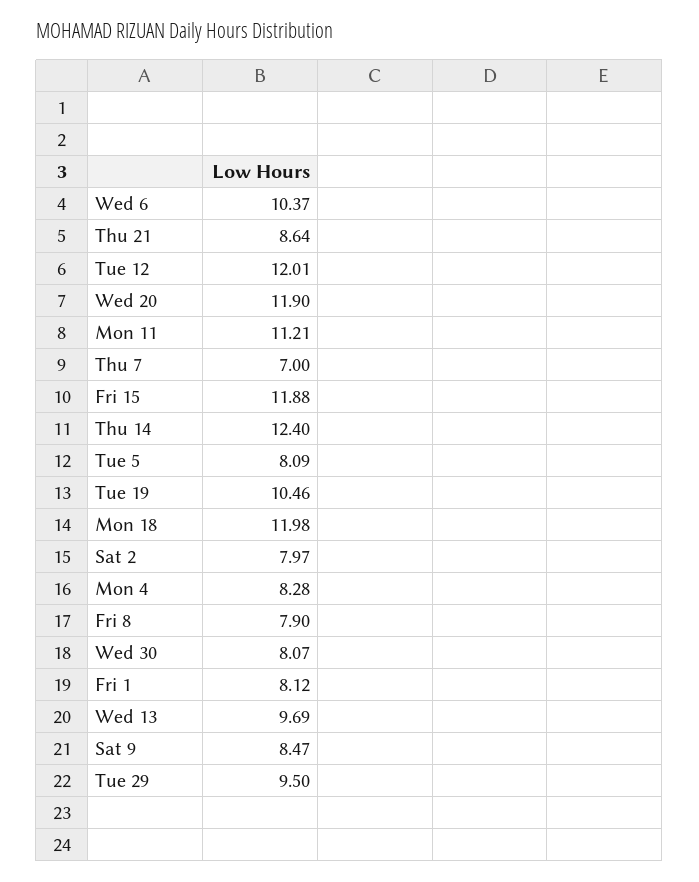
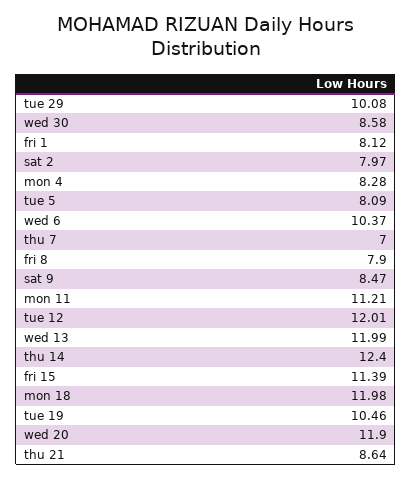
Fri 15: 11.88 -> 11.39
Wed 30: 8.07 -> 8.58
Wed 13: 9.69 -> 11.99
Tue 29: 9.5 -> 10.08

